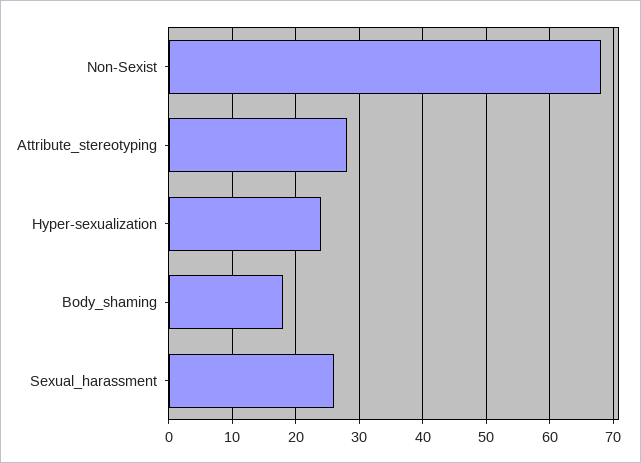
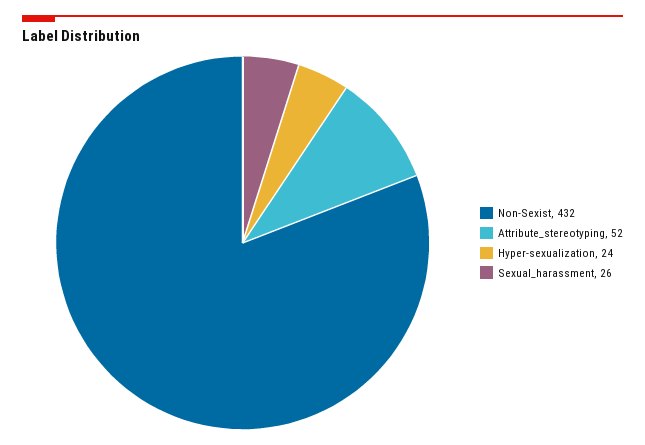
Non-Sexist: 68 -> 432
Attribute_stereotyping: 28 -> 52
Body_shaming: 18 -> none

